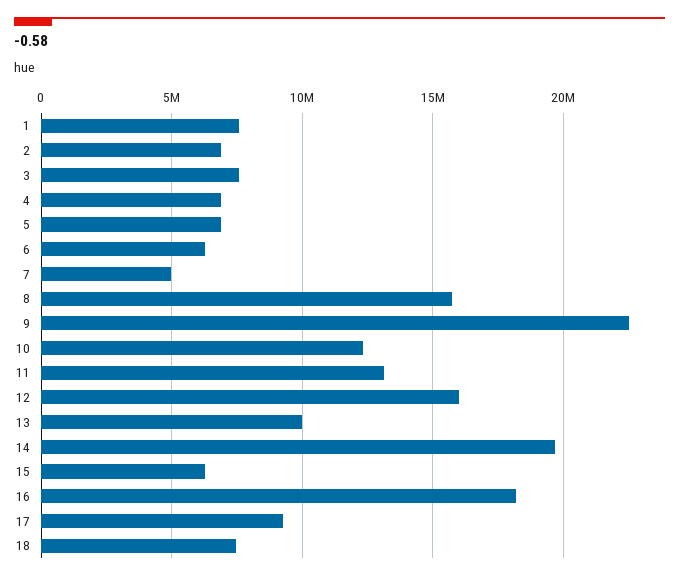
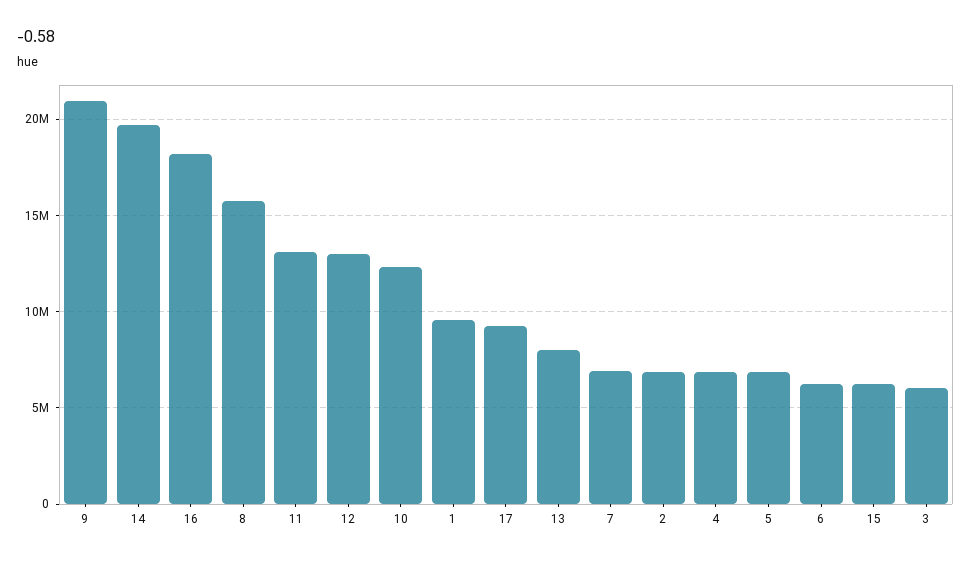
1: 7500000 -> 9500000
3: 7500000 -> 6000000
7: 5000000 -> 7000000
9: 22500000 -> 21000000
12: 16000000 -> 13000000
13: 10000000 -> 8000000
18: 7500000 -> none

